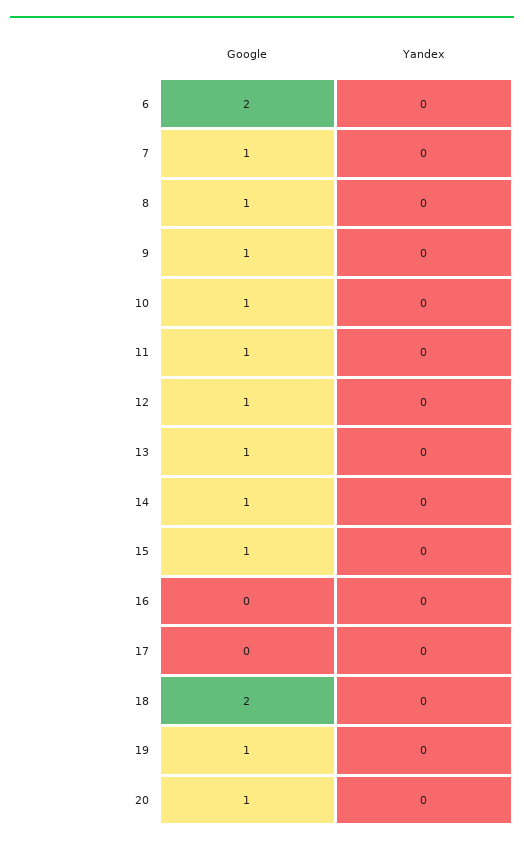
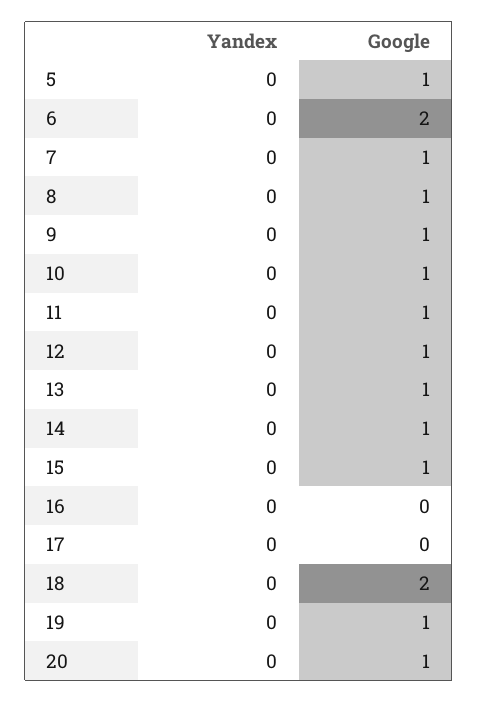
Yandex, 5: none -> 0
Google, 5: none -> 1

